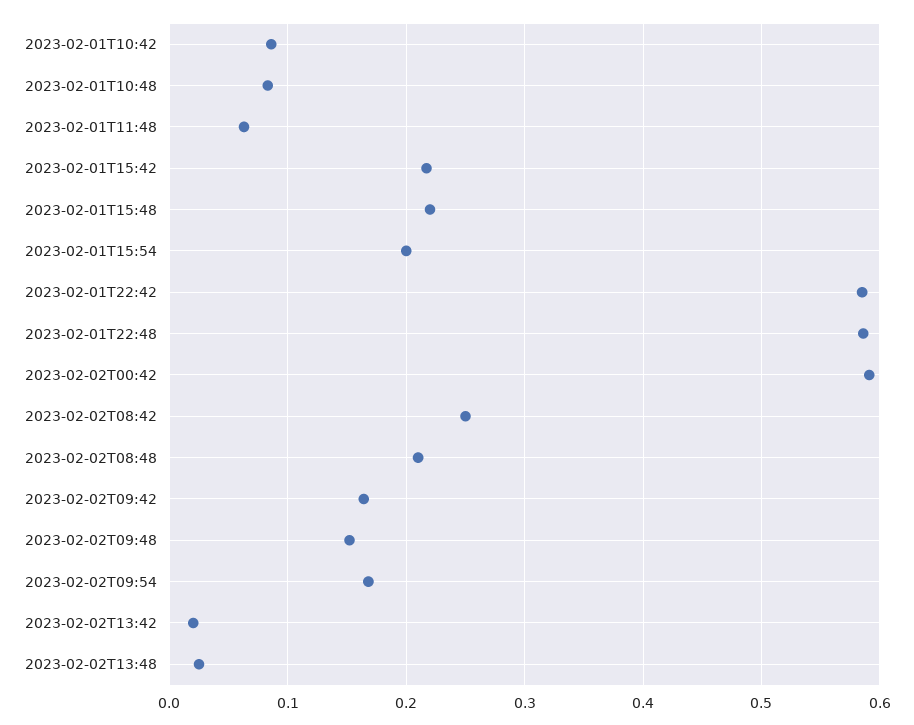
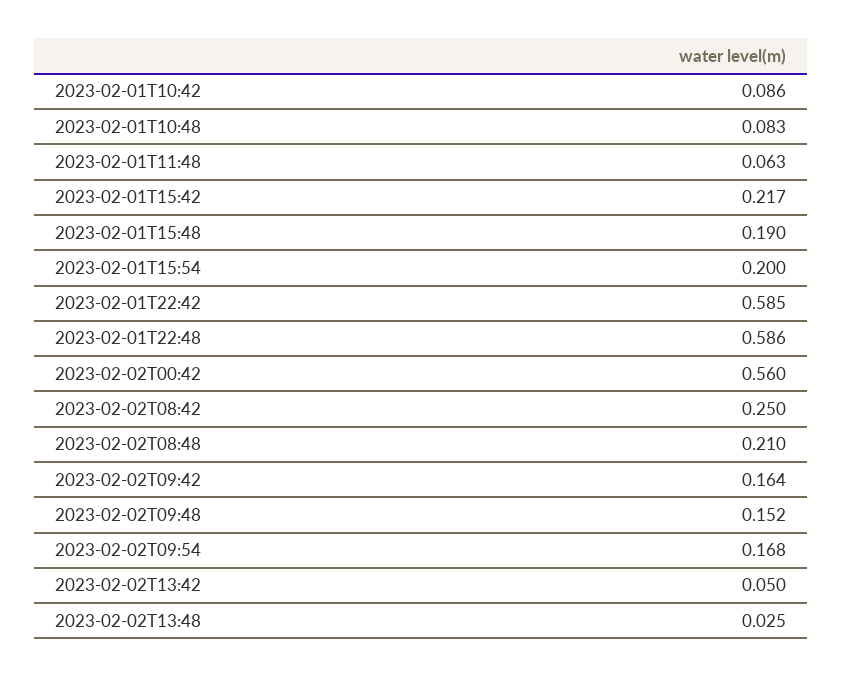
2023-02-01T15:48: 0.22 -> 0.19
2023-02-02T00:42: 0.59 -> 0.56
2023-02-02T13:42: 0.02 -> 0.05

